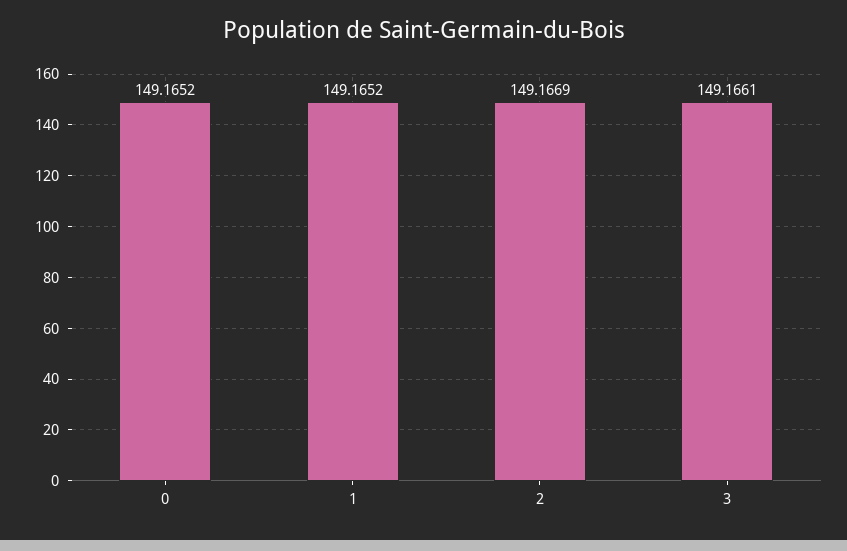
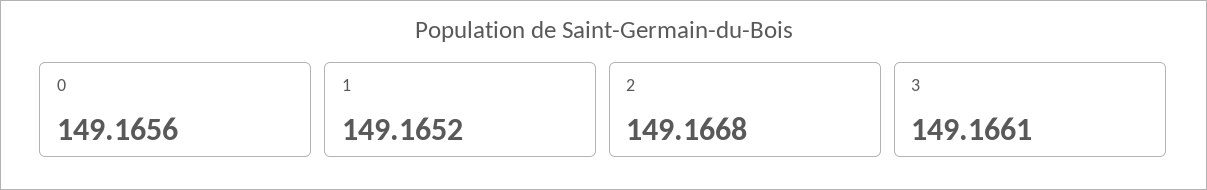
0: 149.1652 -> 149.1656
2: 149.1669 -> 149.1668

